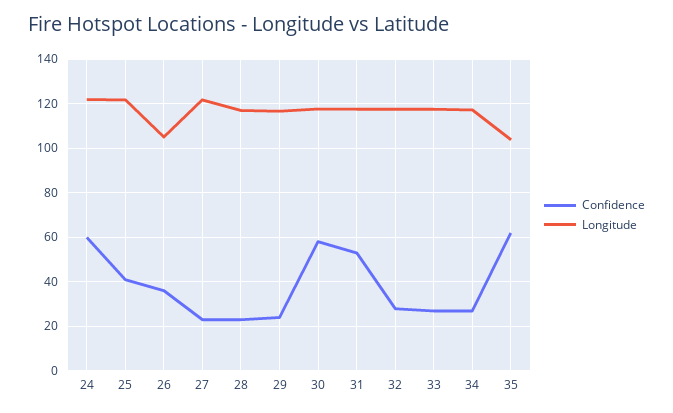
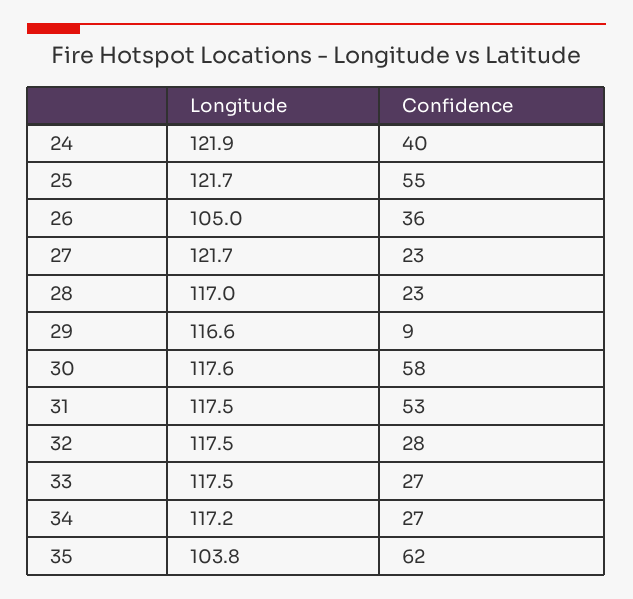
Confidence, 24: 60 -> 40
Confidence, 25: 40 -> 55
Confidence, 29: 25 -> 9

